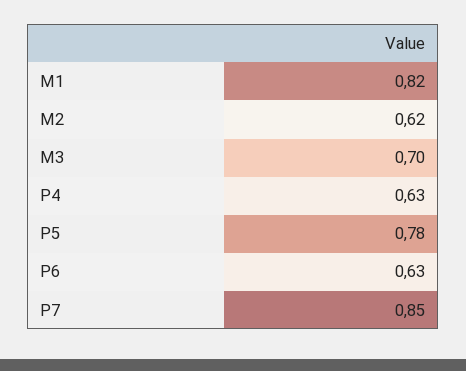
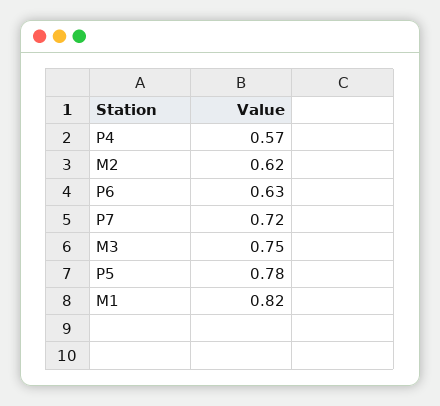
M3: 0.7 -> 0.75
P4: 0.63 -> 0.57
P7: 0.85 -> 0.72

